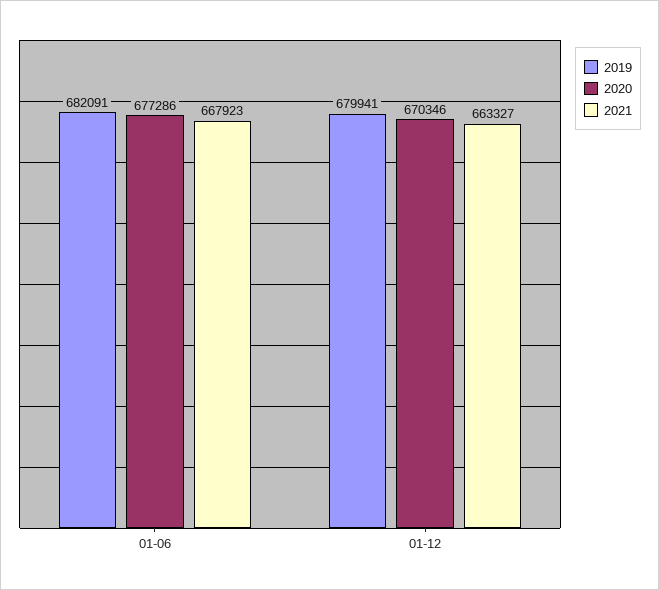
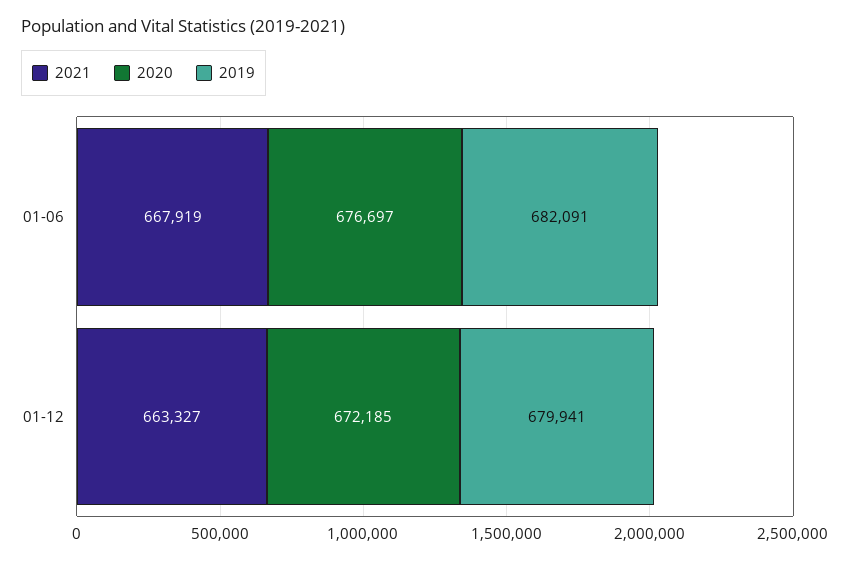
2020, 01-06: 677286 -> 676697
2021, 01-06: 667923 -> 667919
2020, 01-12: 670346 -> 672185

